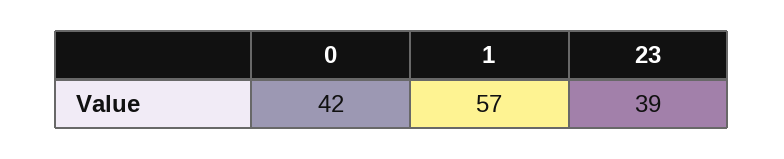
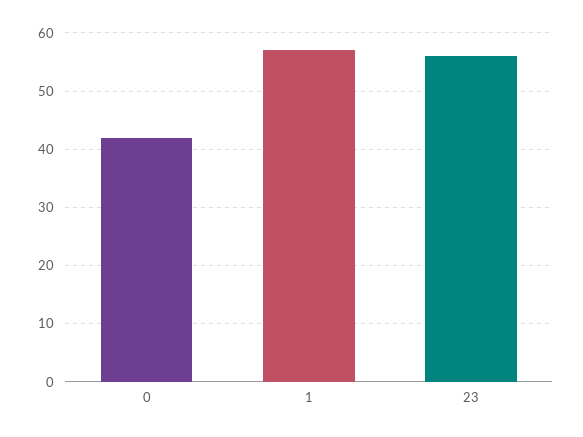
23: 39 -> 55

